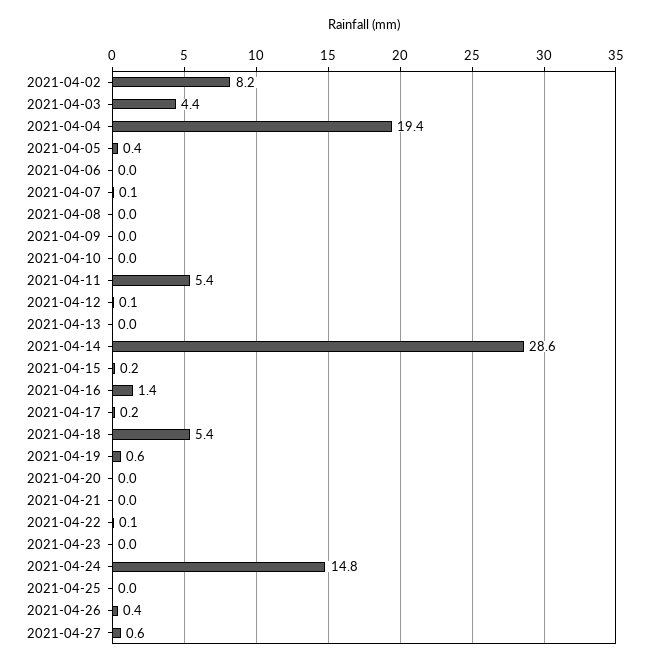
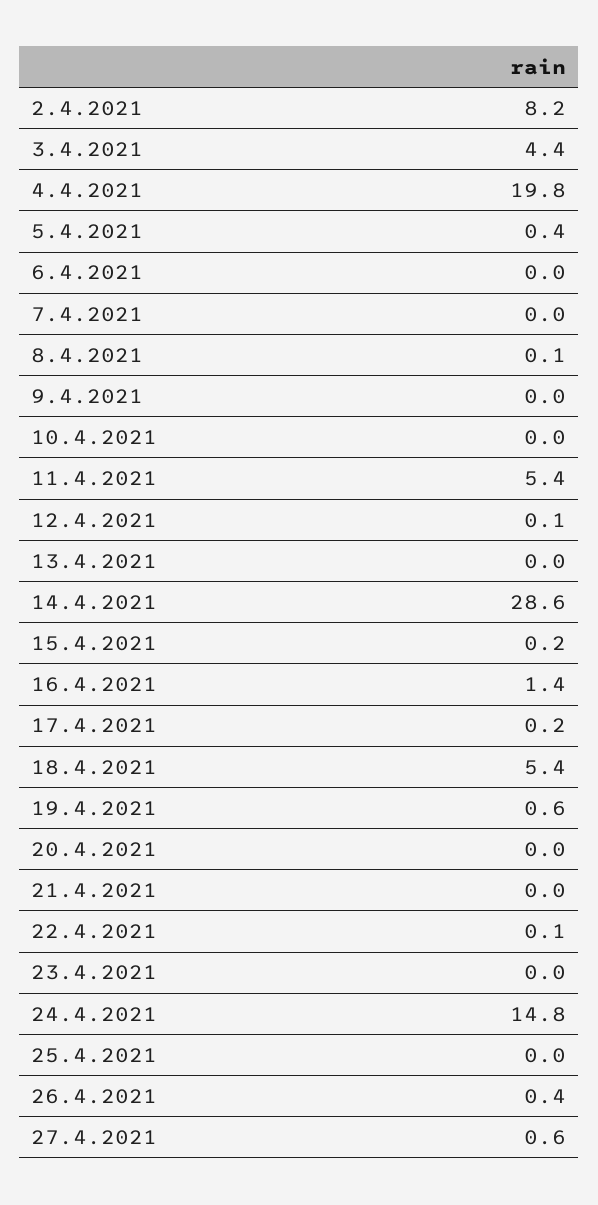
2021-04-04: 19.4 -> 19.8
2021-04-07: 0.1 -> 0
2021-04-08: 0 -> 0.1

